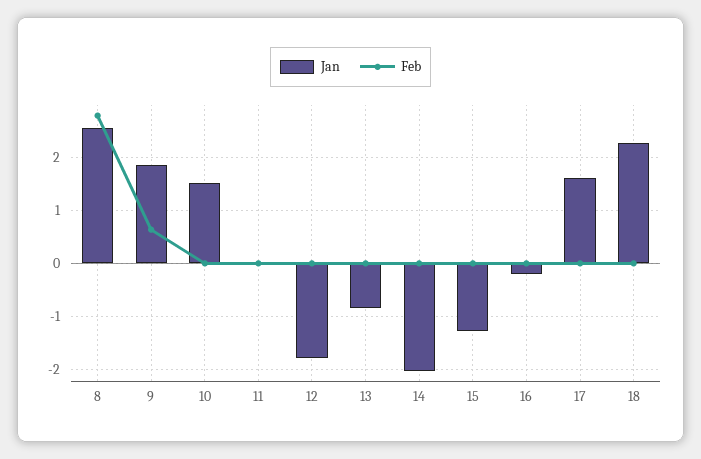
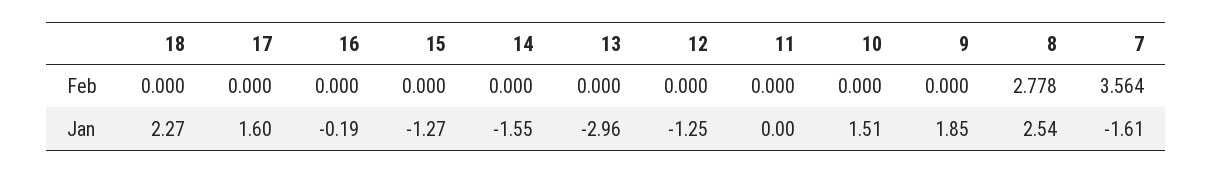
Feb, 9: 0.6 -> 0
Jan, 12: -1.8 -> -1.25
Jan, 13: -0.8 -> -2.96
Jan, 14: -2 -> -1.55
Feb, 7: none -> 3.564
Jan, 7: none -> -1.61

